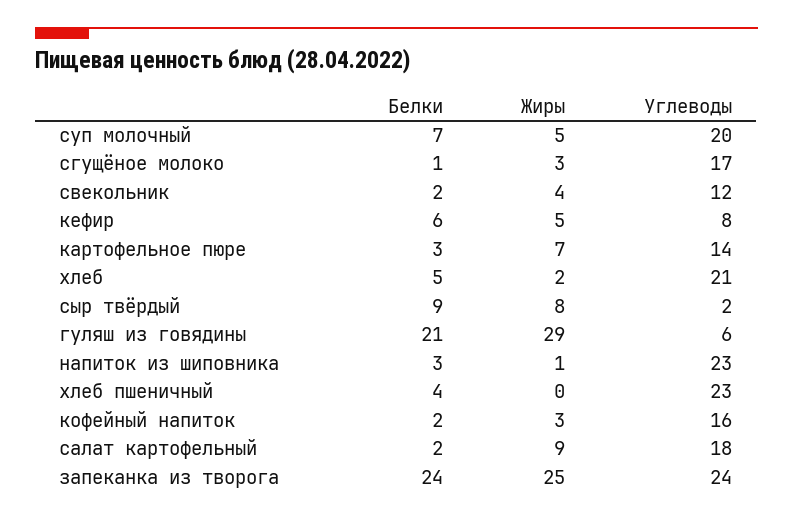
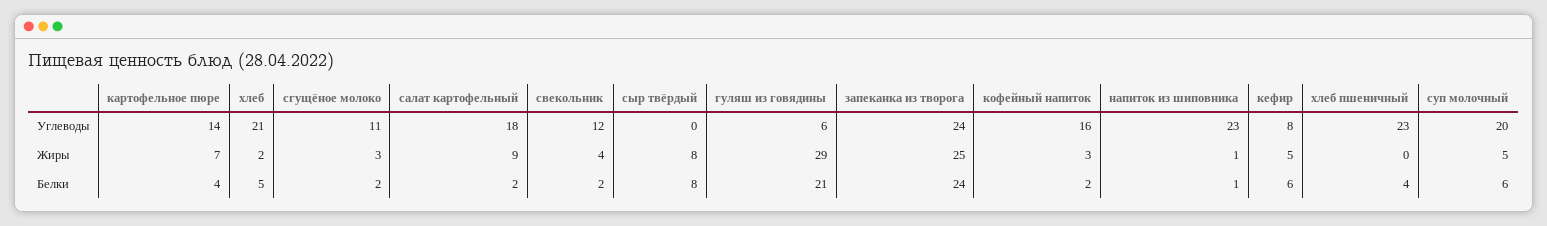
Белки, суп молочный: 7 -> 6
Белки, сгущёное молоко: 1 -> 2
Углеводы, сгущёное молоко: 17 -> 11
Белки, картофельное пюре: 3 -> 4
Белки, сыр твёрдый: 9 -> 8
Углеводы, сыр твёрдый: 2 -> 0
Белки, напиток из шиповника: 3 -> 1

